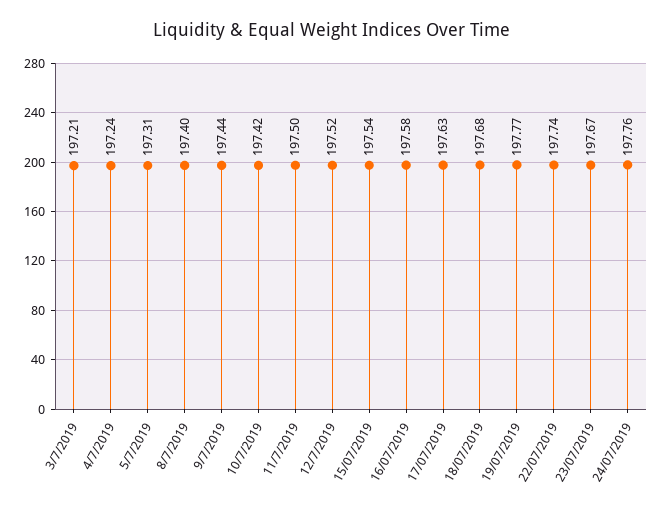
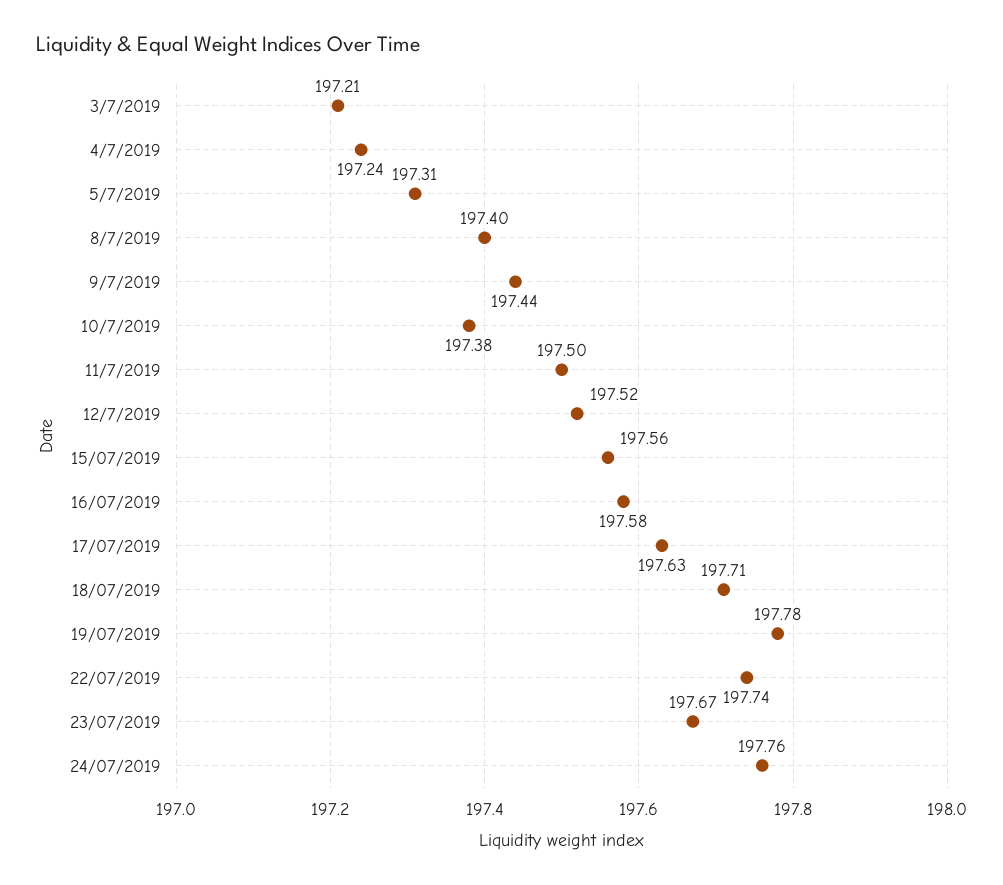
10/7/2019: 197.42 -> 197.38
15/07/2019: 197.54 -> 197.56
18/07/2019: 197.68 -> 197.71
19/07/2019: 197.77 -> 197.78

